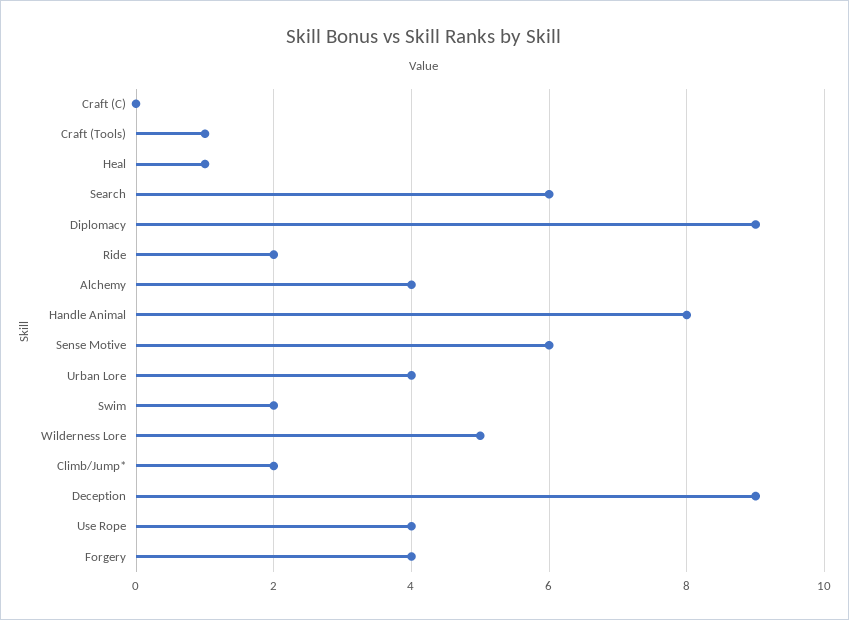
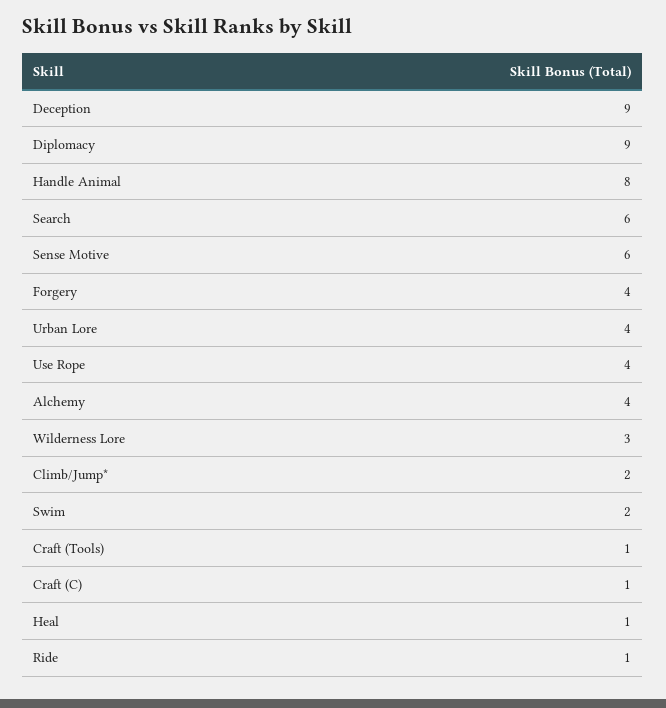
Craft (C): 0 -> 1
Ride: 2 -> 1
Wilderness Lore: 5 -> 3

